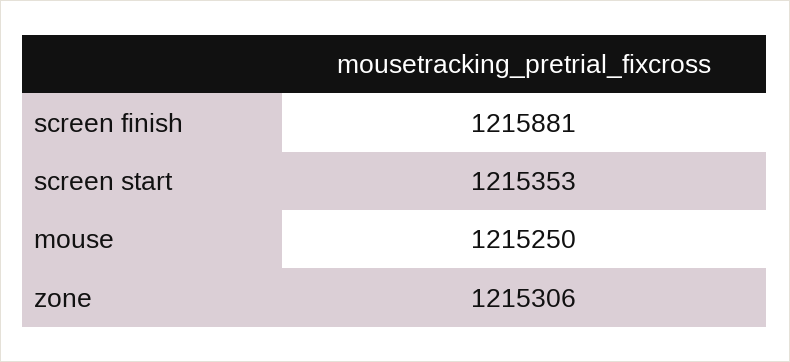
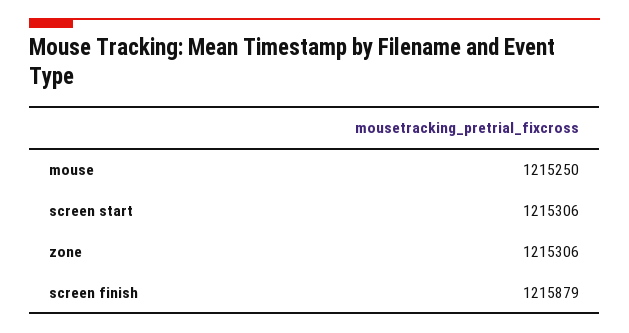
screen finish: 1215881 -> 1215879
screen start: 1215353 -> 1215306

